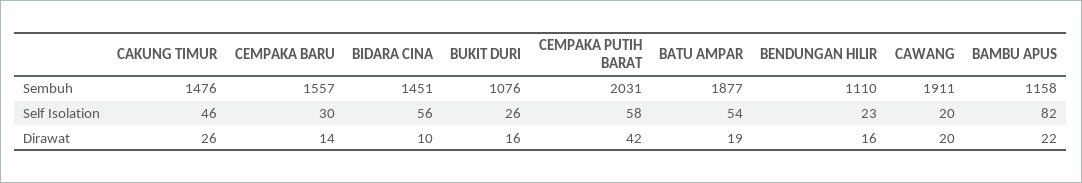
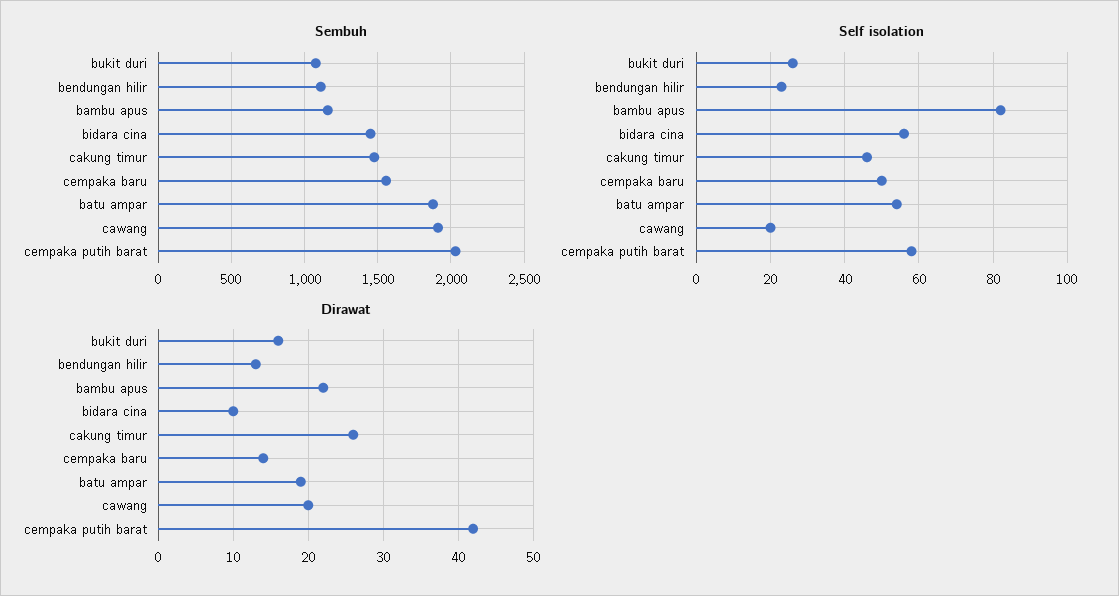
Self Isolation, CEMPAKA BARU: 30 -> 50
Dirawat, BENDUNGAN HILIR: 16 -> 13

